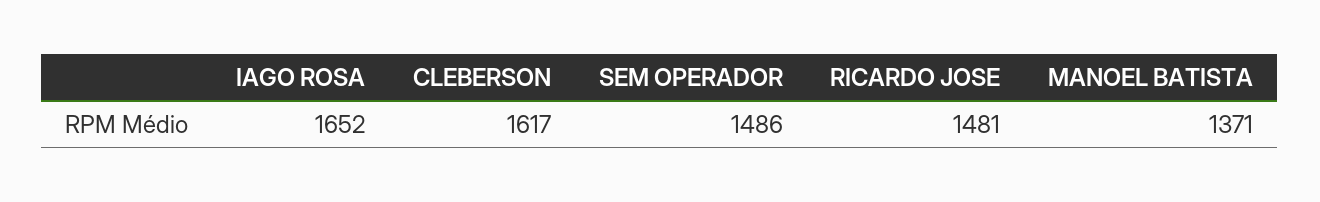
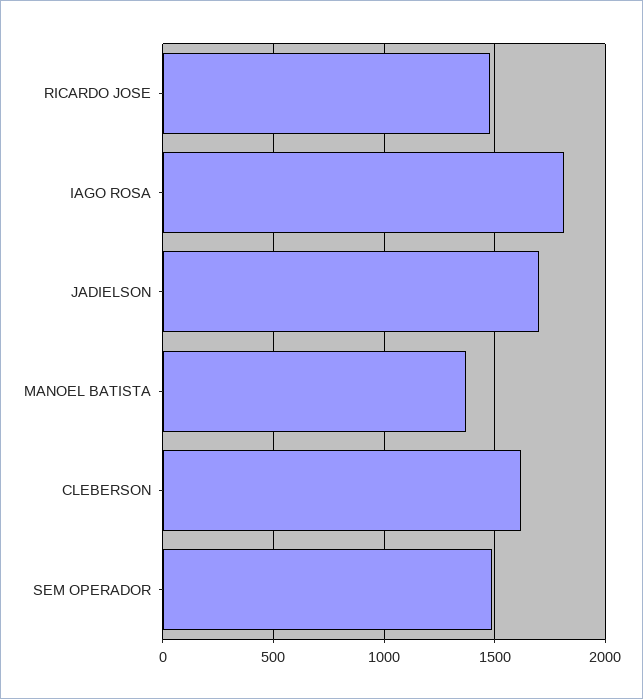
IAGO ROSA: 1652 -> 1800
JADIELSON: none -> 1700

